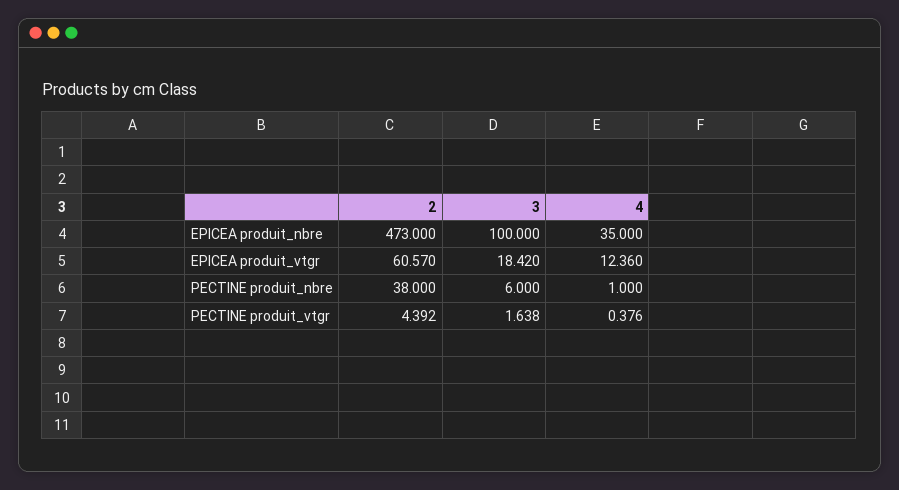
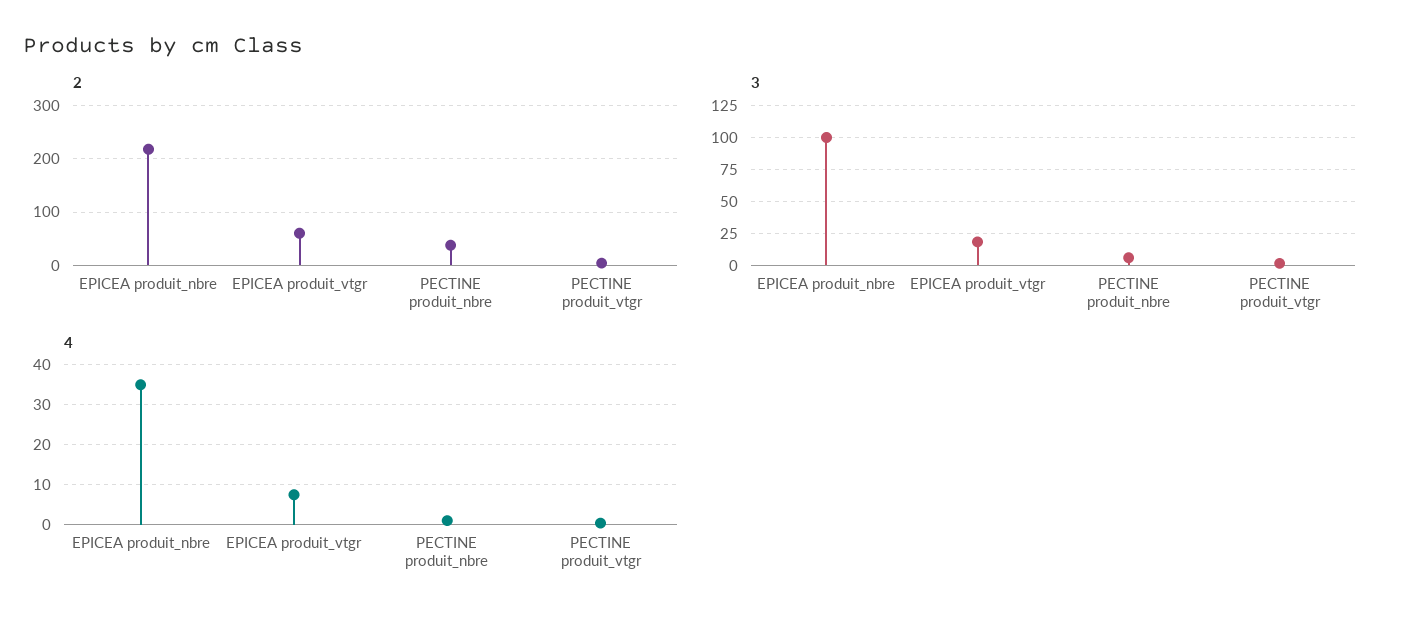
2, EPICEA produit_nbre: 473 -> 220
4, EPICEA produit_vtgr: 12.36 -> 8

